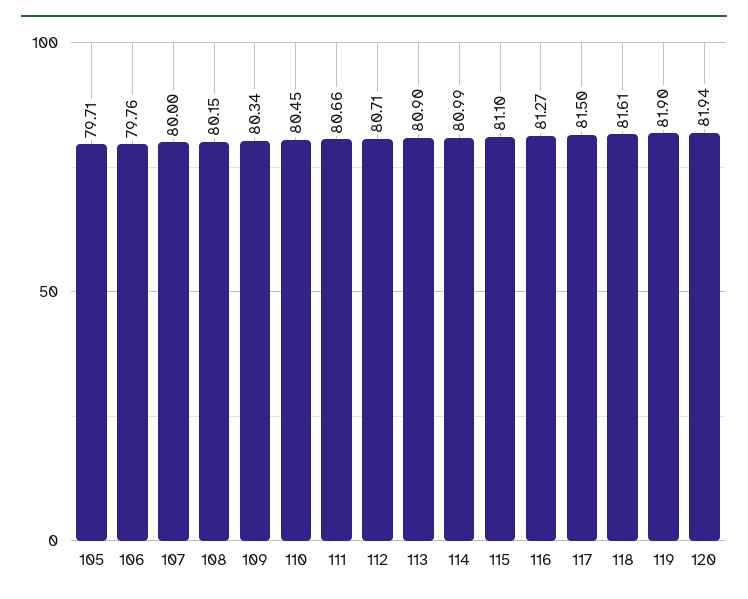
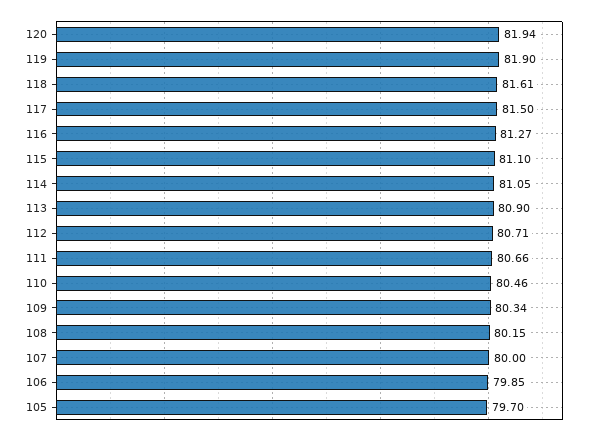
105: 79.71 -> 79.7
106: 79.76 -> 79.85
110: 80.45 -> 80.46
114: 80.99 -> 81.05

